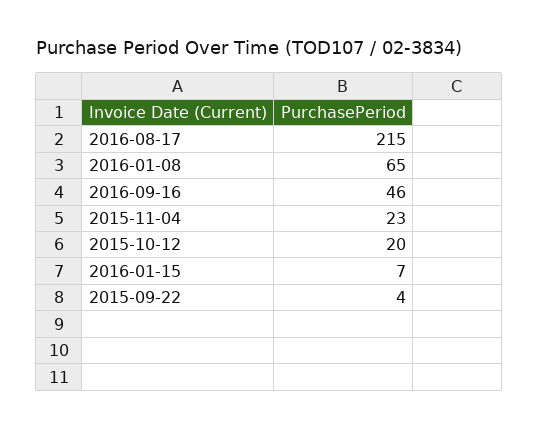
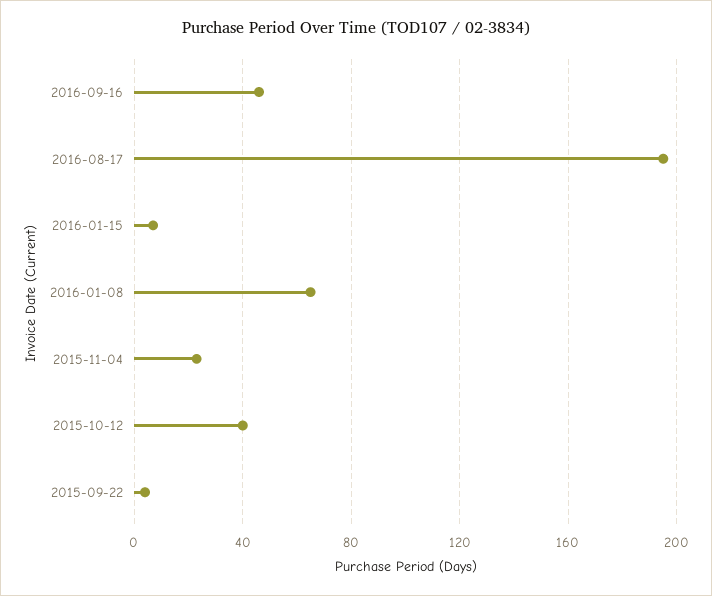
2016-08-17: 215 -> 195
2015-10-12: 20 -> 40

